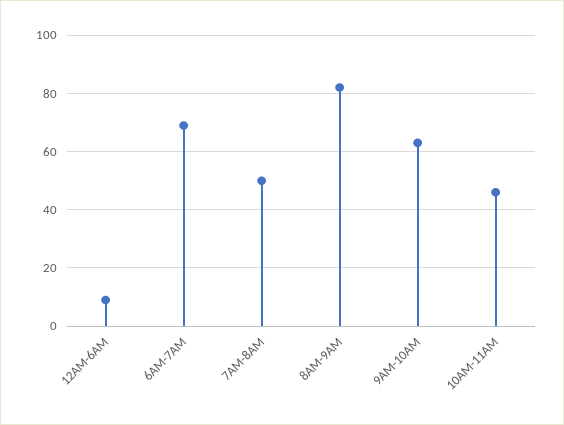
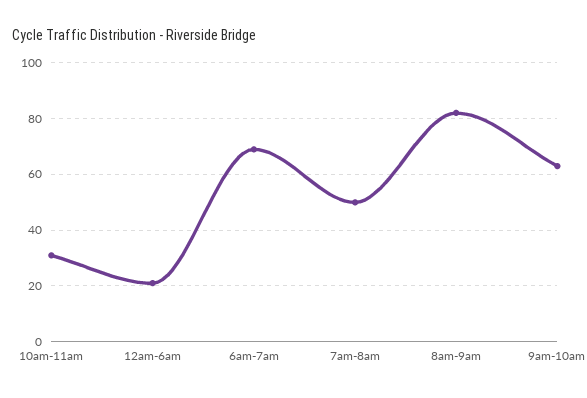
12AM-6AM: 10 -> 20
10AM-11AM: 45 -> 30

